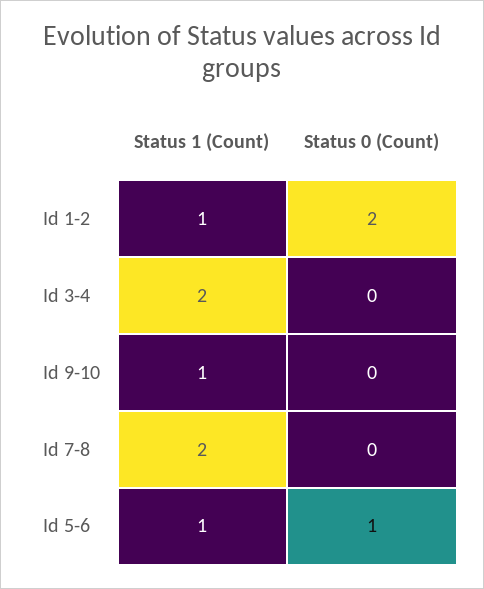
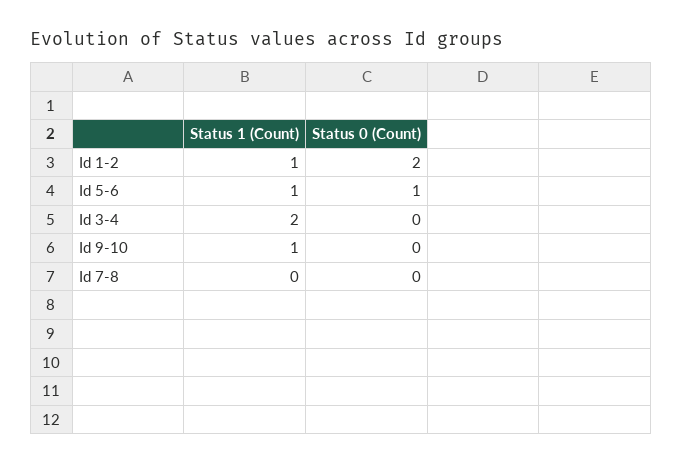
Status 1 (Count), Id 7-8: 2 -> 0

